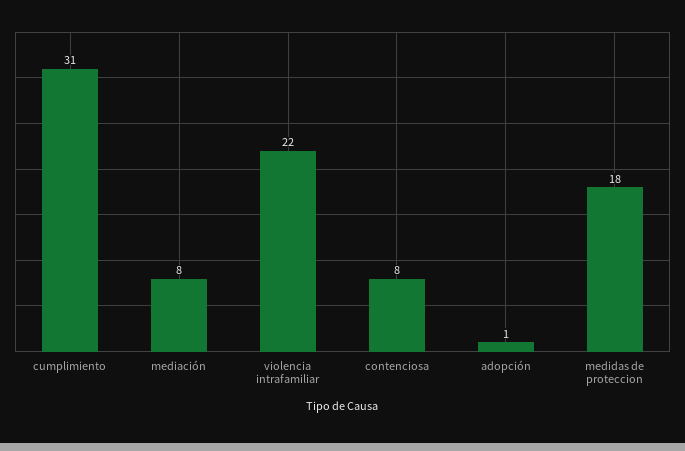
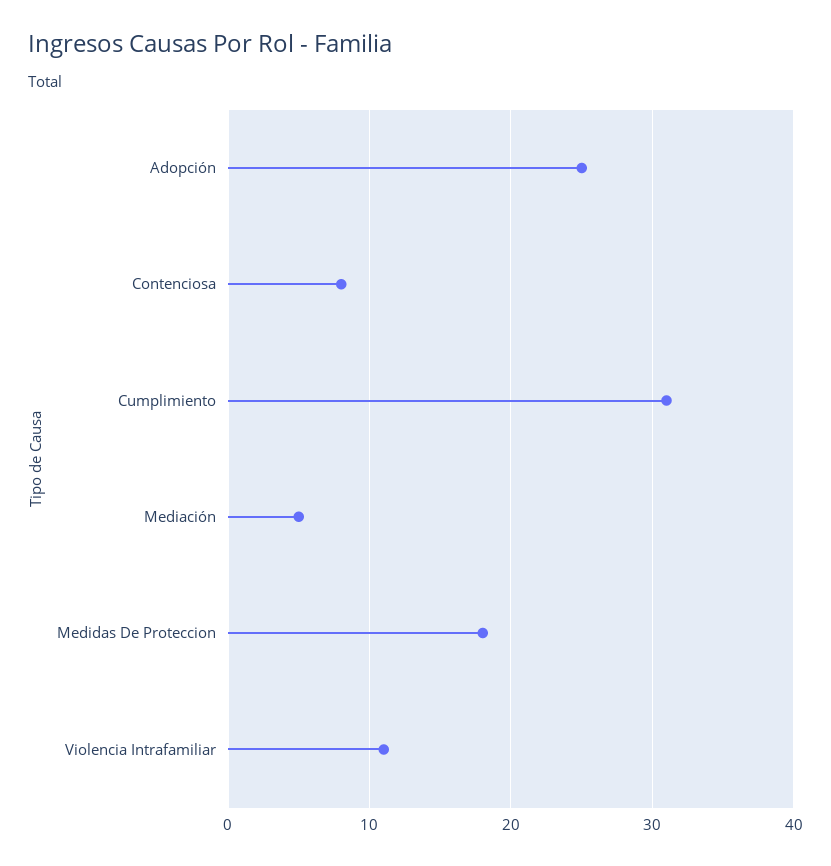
mediación: 8 -> 5
violencia intrafamiliar: 22 -> 11
adopción: 1 -> 25

